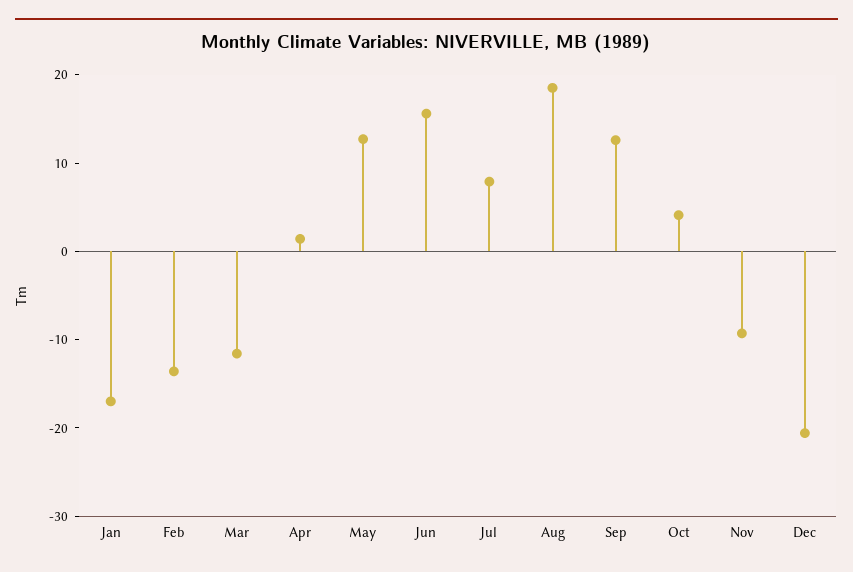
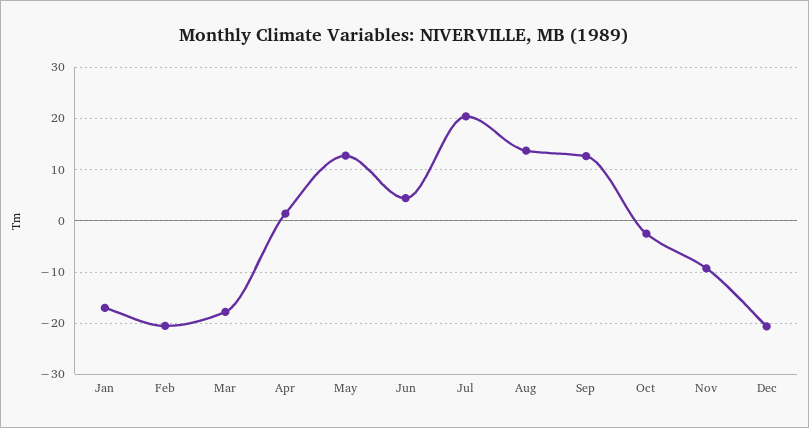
Feb: -14 -> -20
Mar: -12 -> -18
Jun: 16 -> 4
Jul: 8 -> 20
Aug: 18 -> 14
Oct: 4 -> -2

